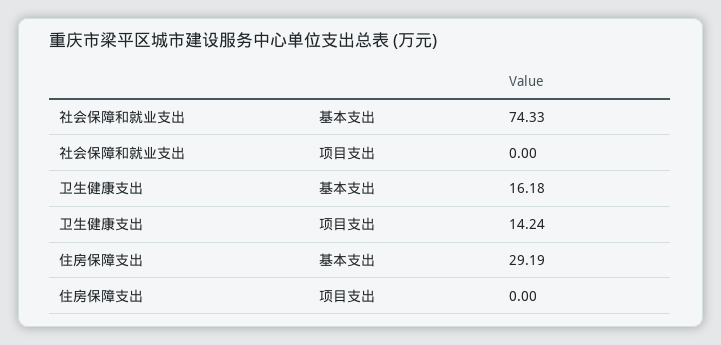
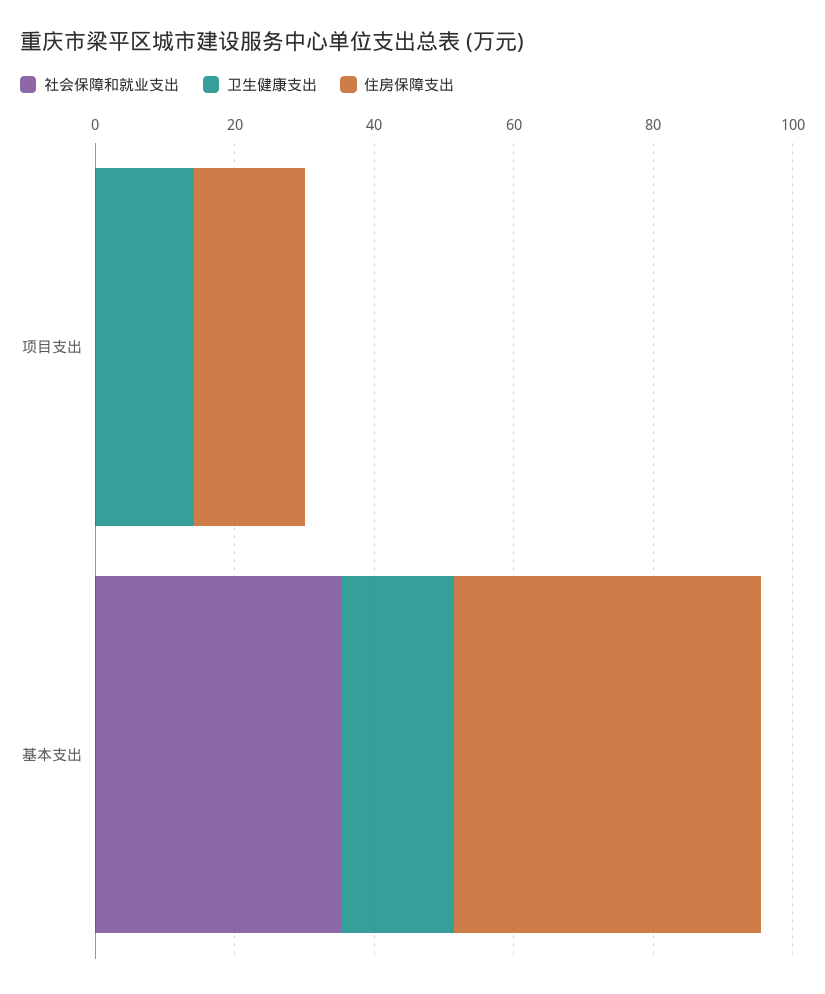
社会保障和就业支出, 基本支出: 74.33 -> 35
住房保障支出, 基本支出: 29.19 -> 45
住房保障支出, 项目支出: 0 -> 15

